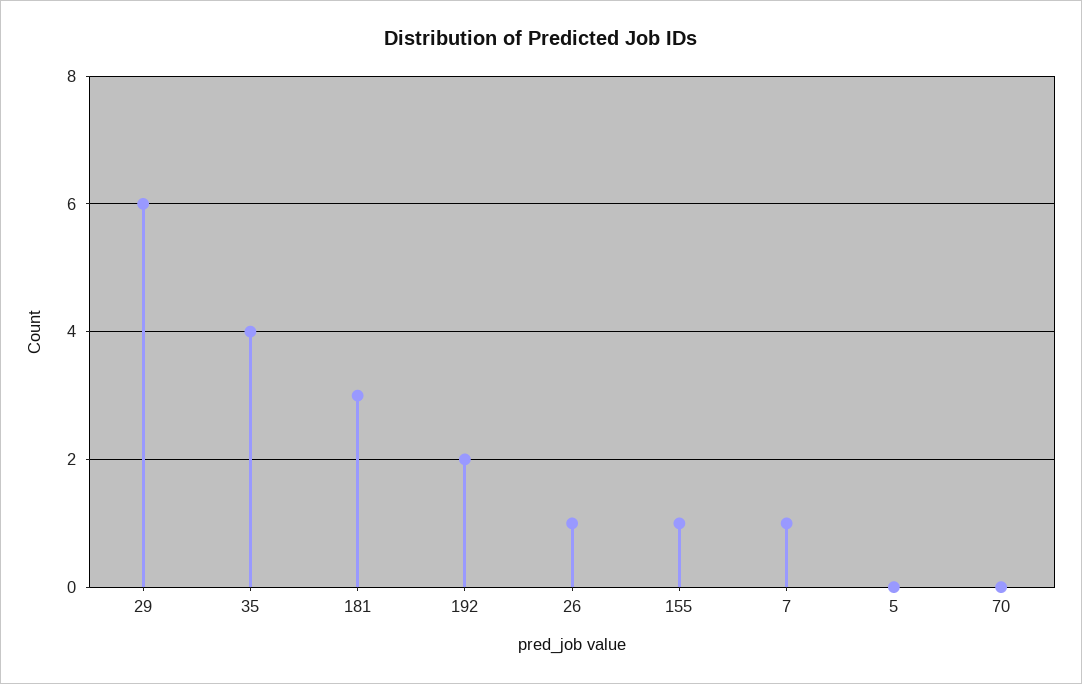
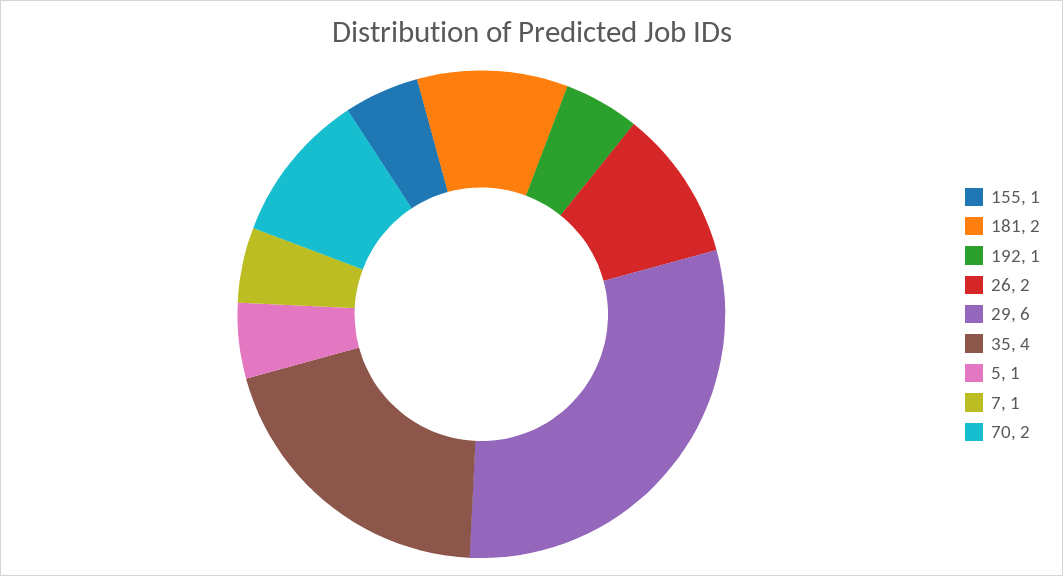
181: 3 -> 2
192: 2 -> 1
26: 1 -> 2
5: 0 -> 1
70: 0 -> 2

